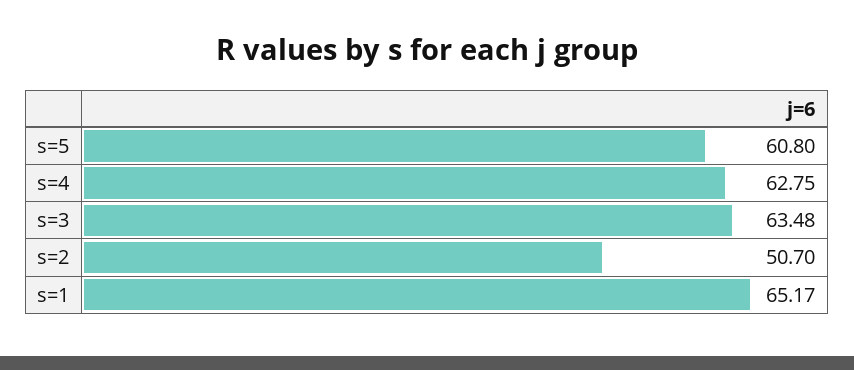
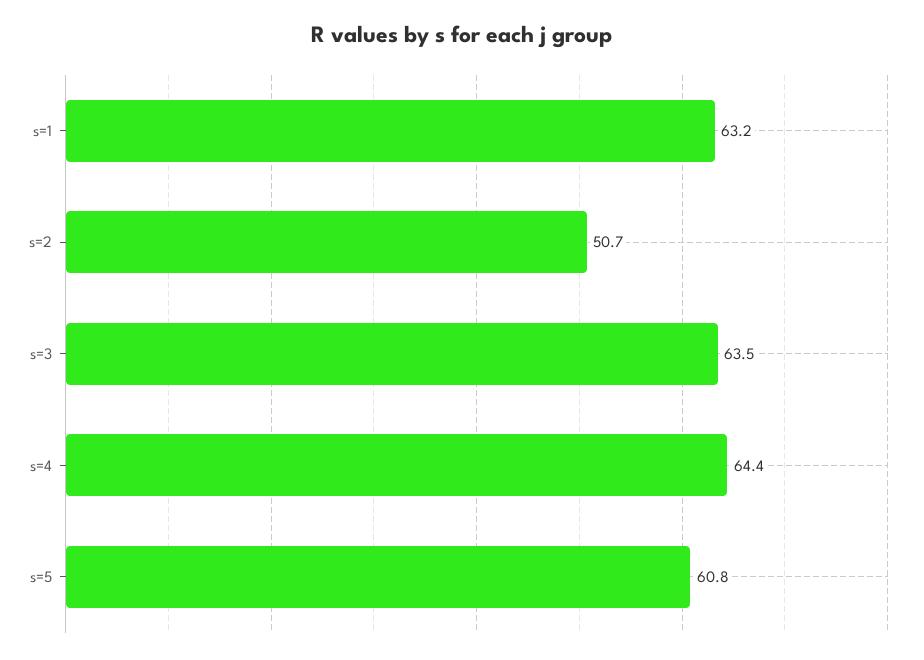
s=4: 62.75 -> 64.4
s=1: 65.17 -> 63.2

